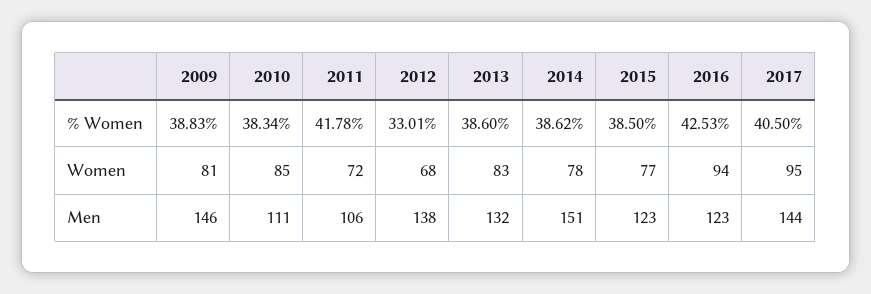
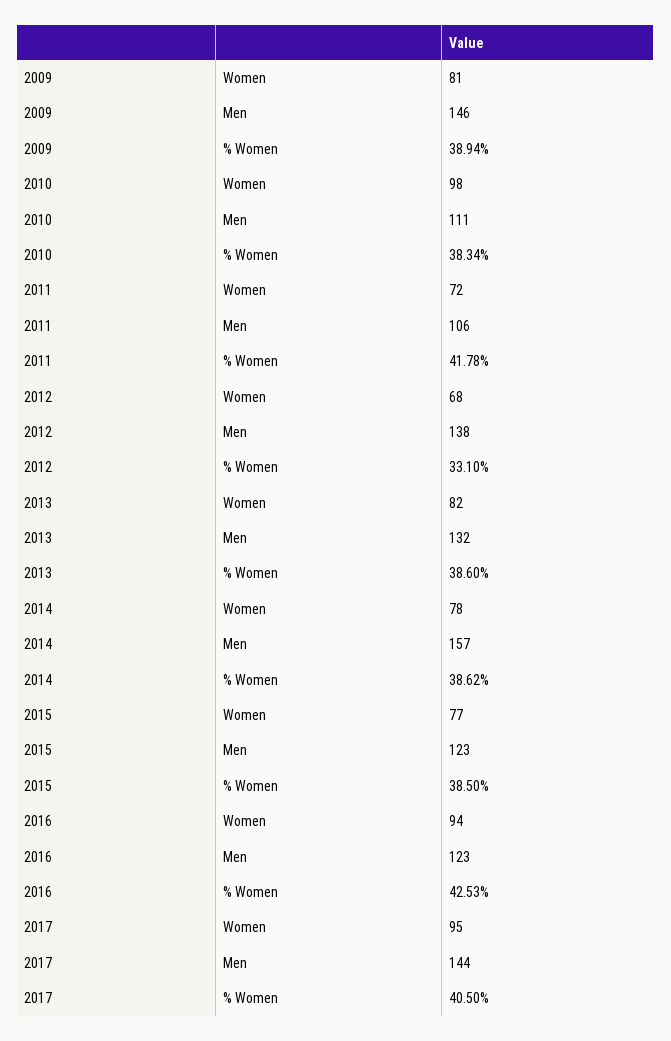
2009, % Women: 38.83 -> 38.94
2012, % Women: 33.01 -> 33.1
2010, Women: 85 -> 98
2013, Women: 83 -> 82
2014, Men: 151 -> 157

